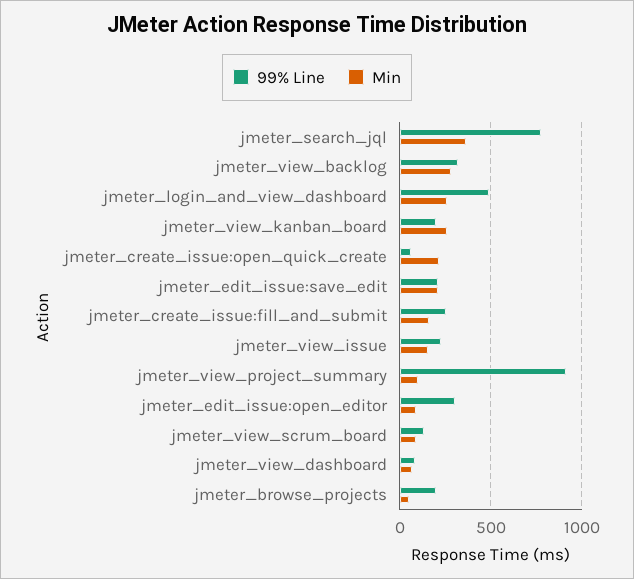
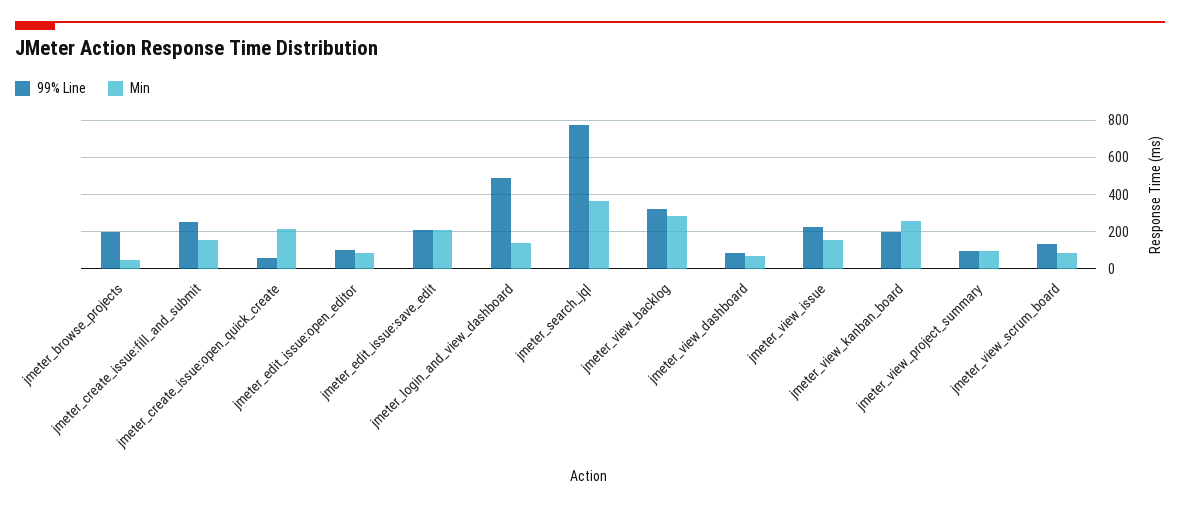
Min, jmeter_login_and_view_dashboard: 250 -> 150
99% Line, jmeter_view_project_summary: 900 -> 100
99% Line, jmeter_edit_issue:open_editor: 300 -> 100

